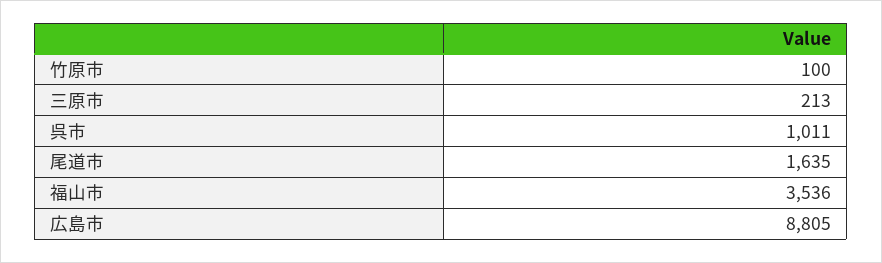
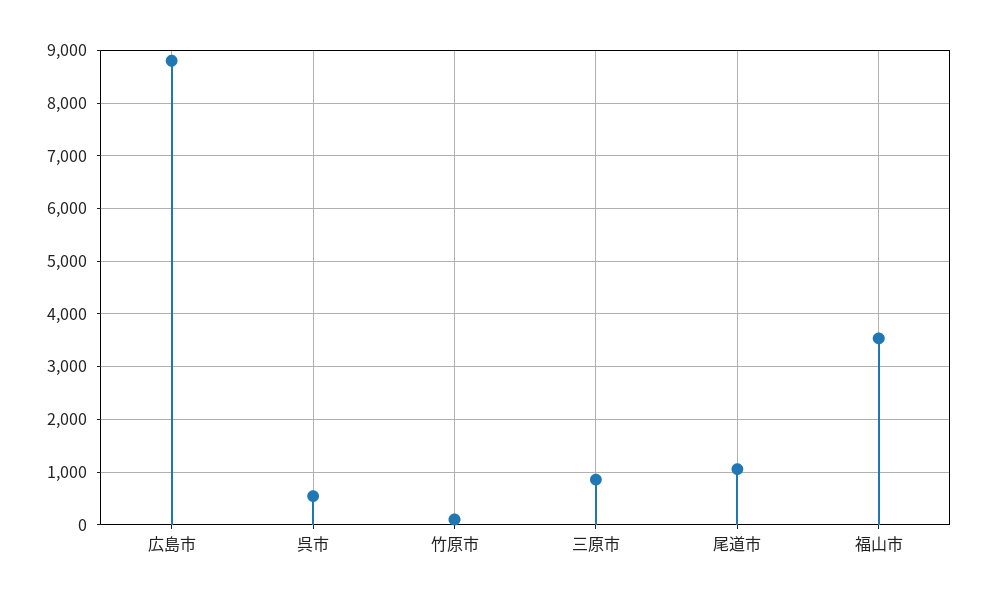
三原市: 213 -> 800
呉市: 1011 -> 600
尾道市: 1635 -> 1000

